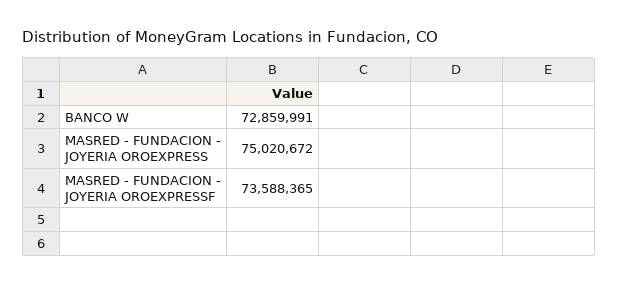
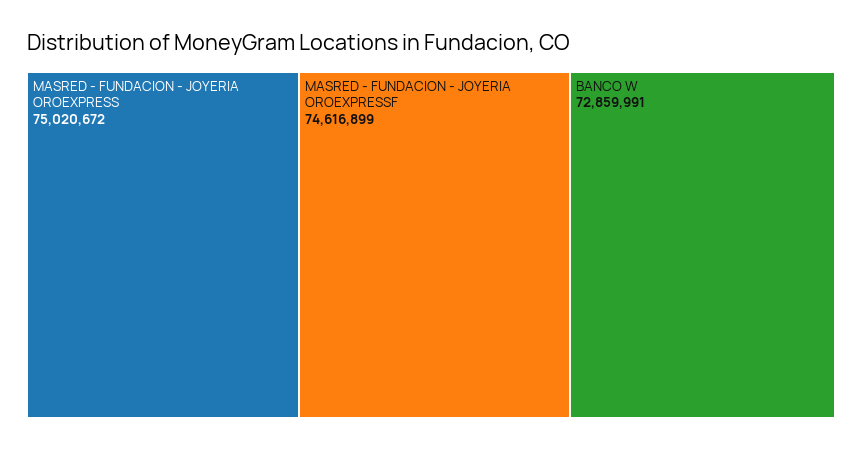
MASRED - FUNDACION - JOYERIA OROEXPRESSF: 73588365 -> 74616899

